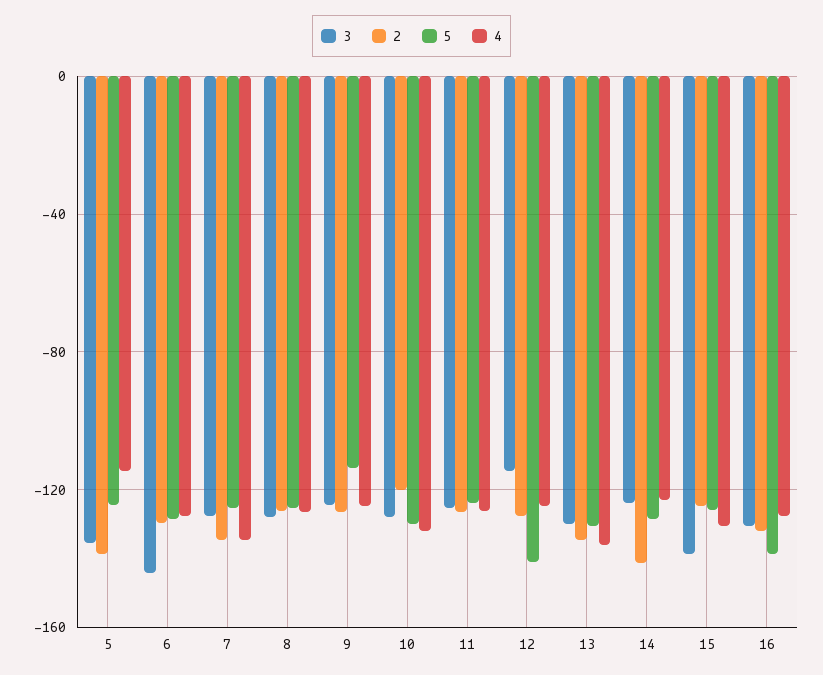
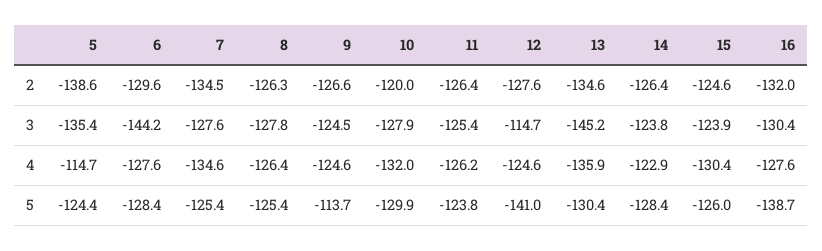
3, 13: -130 -> -145.2
2, 14: -140 -> -126.4
3, 15: -140 -> -123.9

